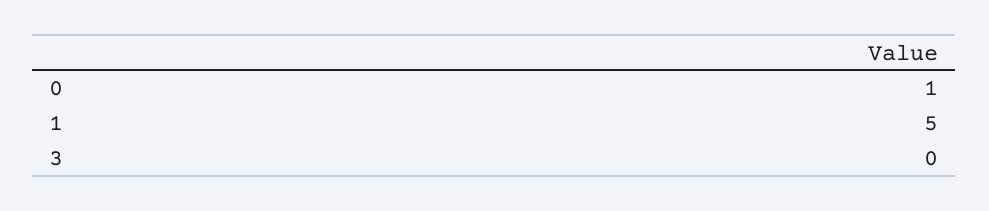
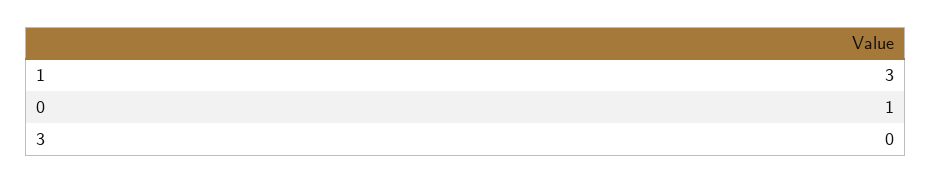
1: 5 -> 3

